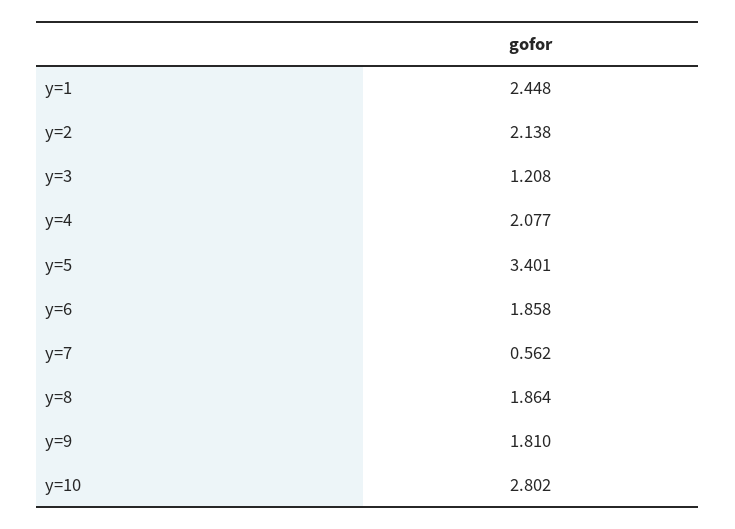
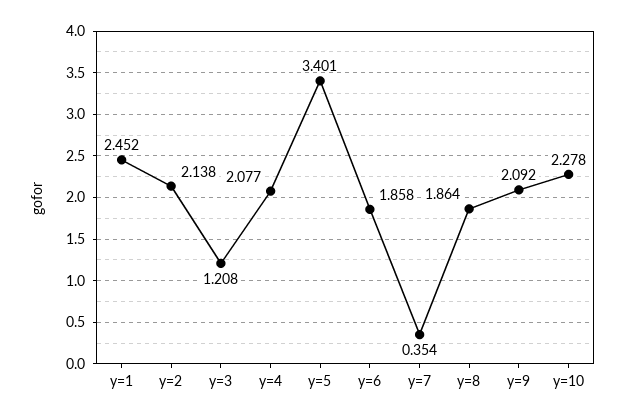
y=1: 2.448 -> 2.452
y=7: 0.562 -> 0.354
y=9: 1.81 -> 2.092
y=10: 2.802 -> 2.278

